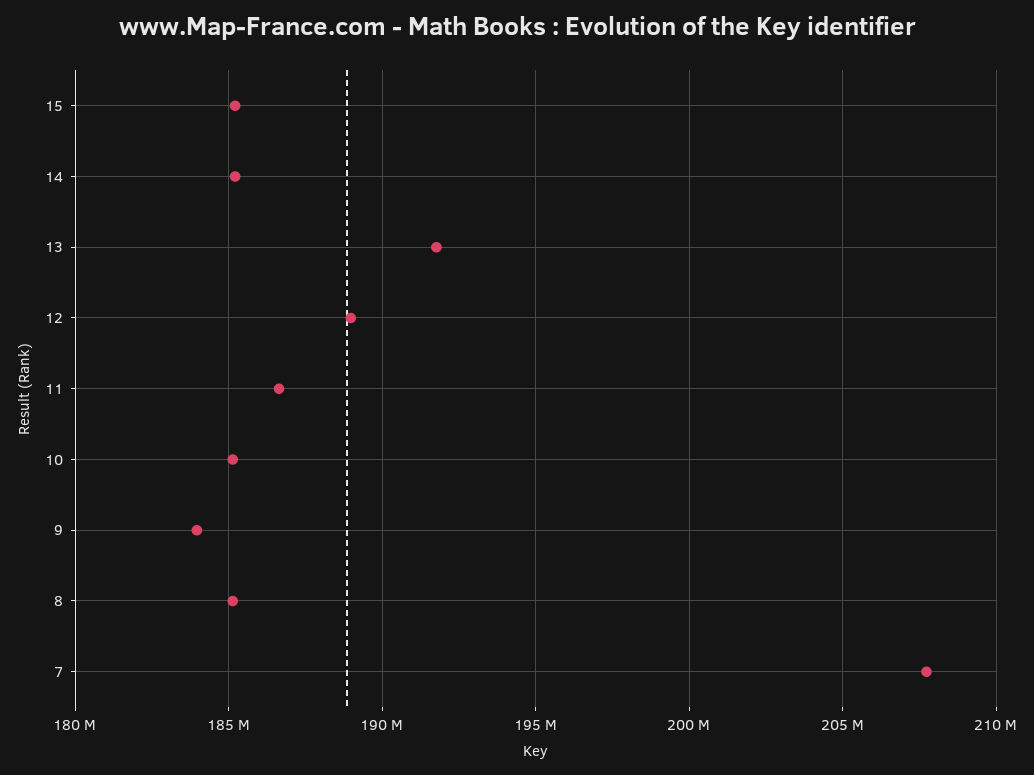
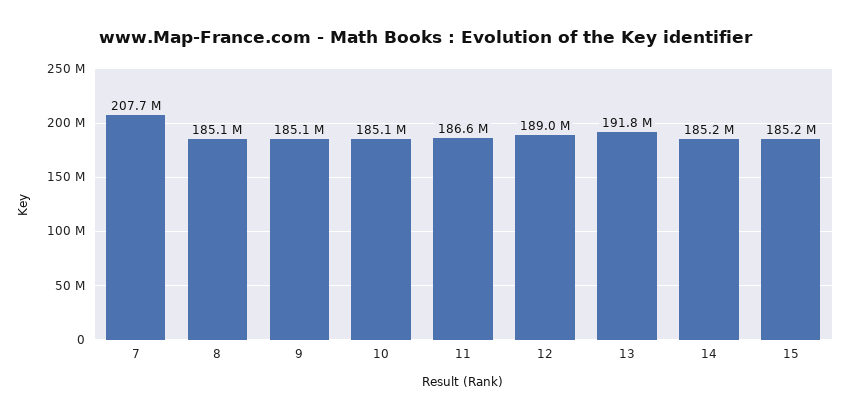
9: 184000000 -> 185100000

